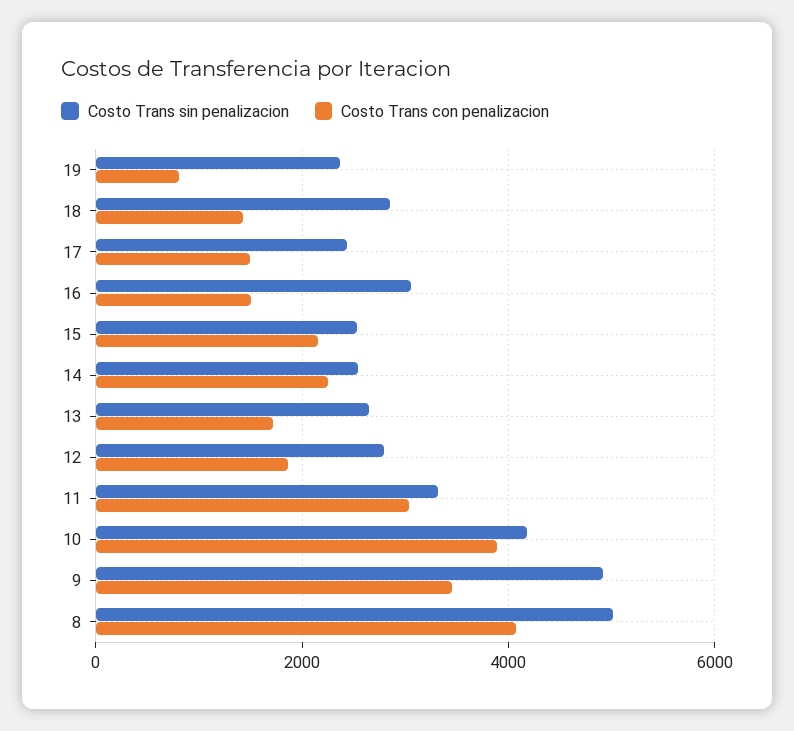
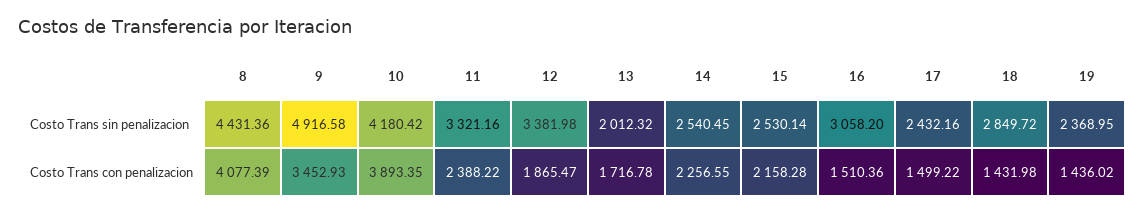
Costo Trans con penalizacion, 19: 800 -> 1436.02
Costo Trans sin penalizacion, 13: 2600 -> 2012.32
Costo Trans sin penalizacion, 12: 2800 -> 3381.98
Costo Trans con penalizacion, 11: 3000 -> 2388.22
Costo Trans sin penalizacion, 8: 5000 -> 4431.36

